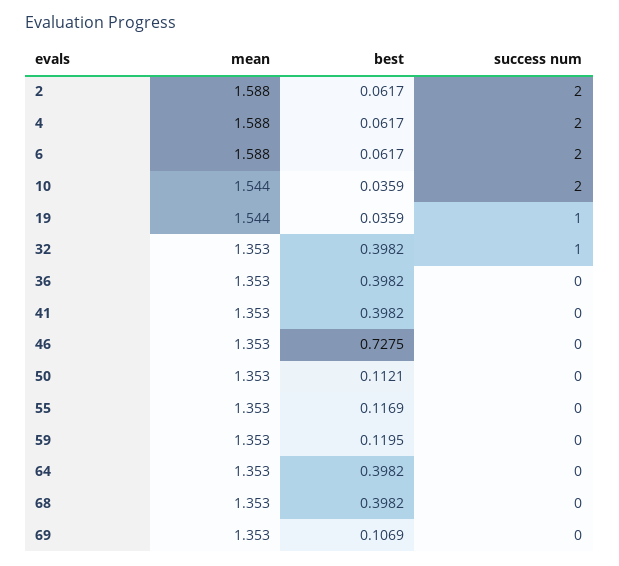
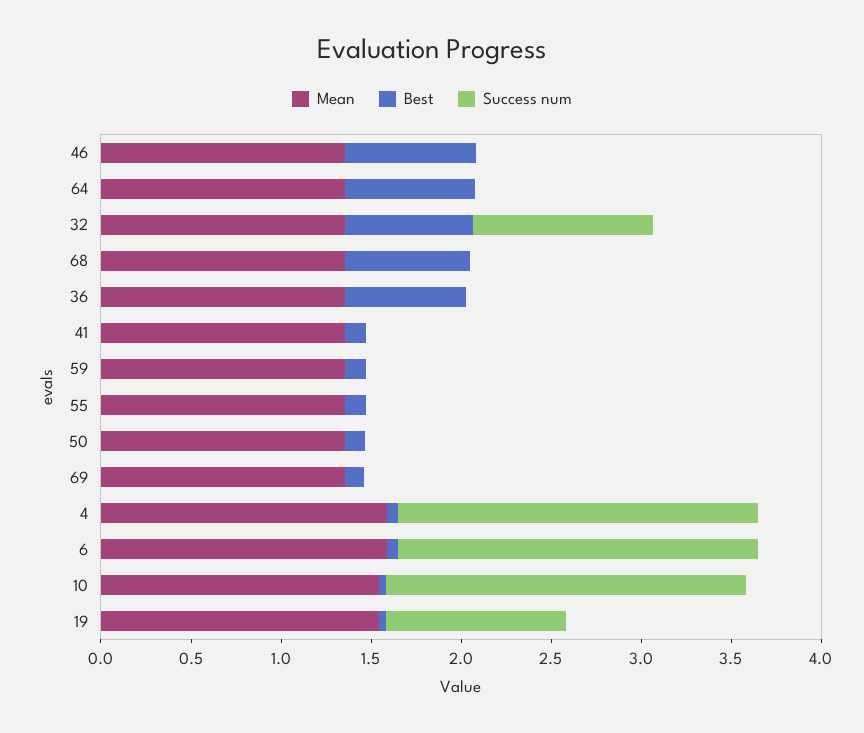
mean, 2: 1.588 -> none
best, 2: 0.0617 -> none
success num, 2: 2 -> none
best, 32: 0.3982 -> 0.7
best, 36: 0.3982 -> 0.7
best, 41: 0.3982 -> 0.1
best, 64: 0.3982 -> 0.7
best, 68: 0.3982 -> 0.7

